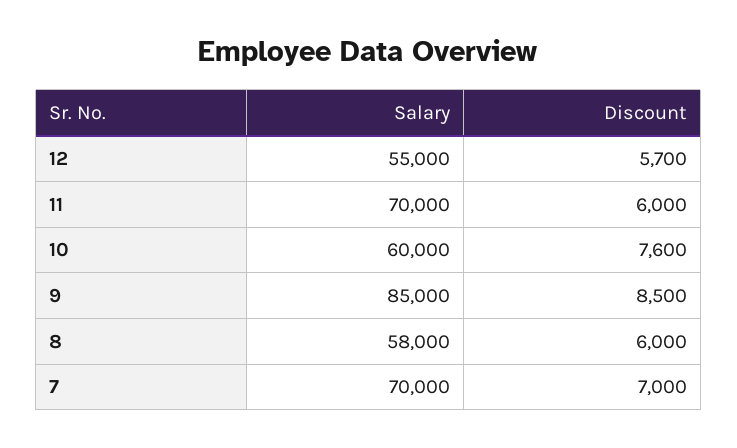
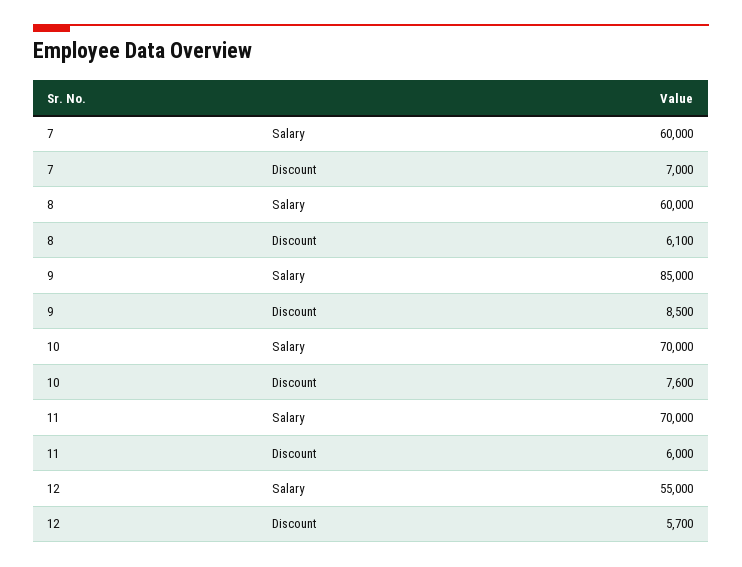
Salary, 10: 60000 -> 70000
Salary, 8: 58000 -> 60000
Discount, 8: 6000 -> 6100
Salary, 7: 70000 -> 60000

